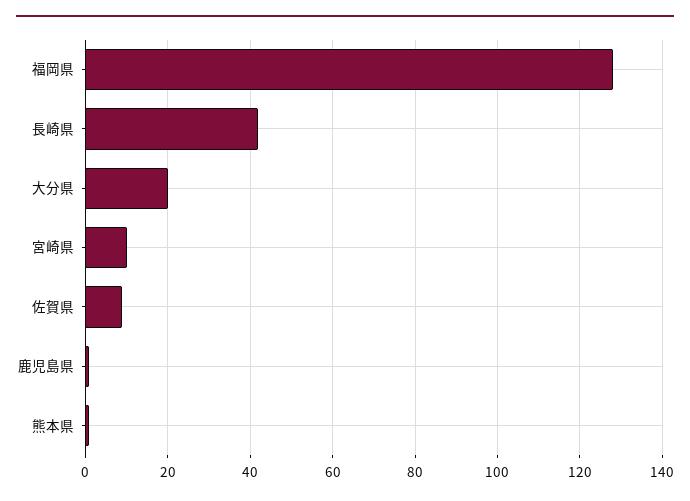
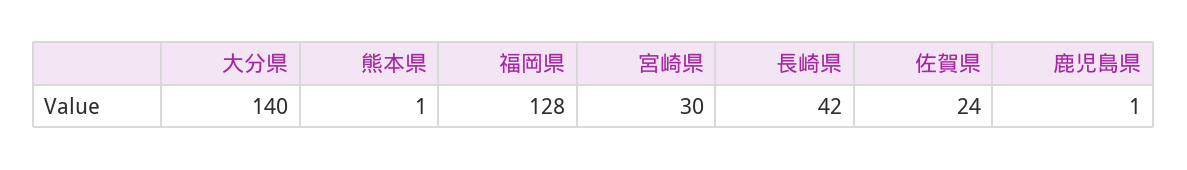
大分県: 20 -> 140
宮崎県: 10 -> 30
佐賀県: 10 -> 24

